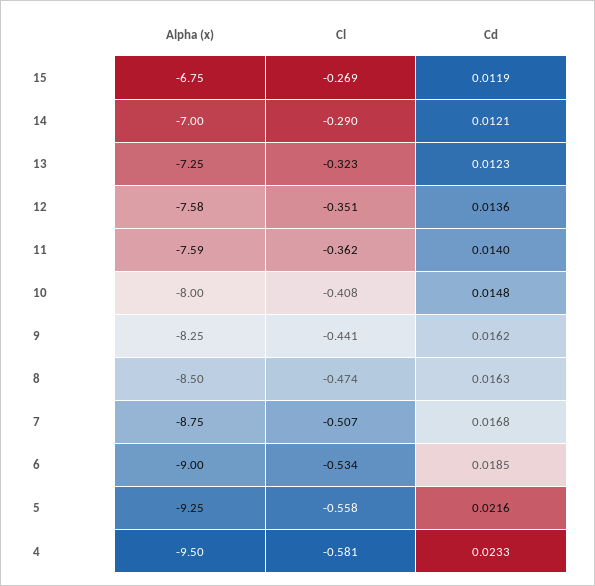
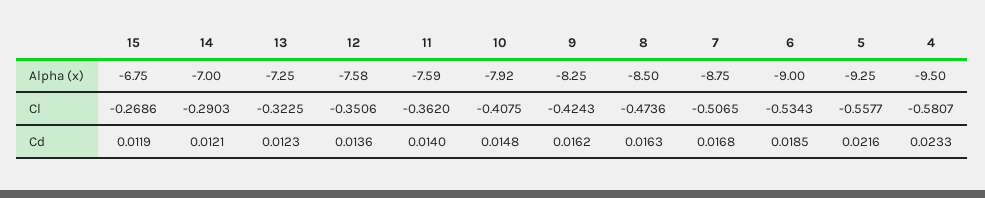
Alpha (x), 10: -8 -> -7.92
Cl, 9: -0.441 -> -0.4243

